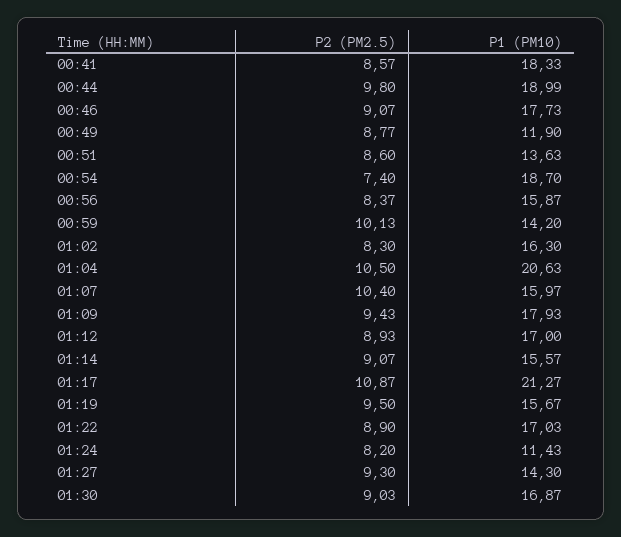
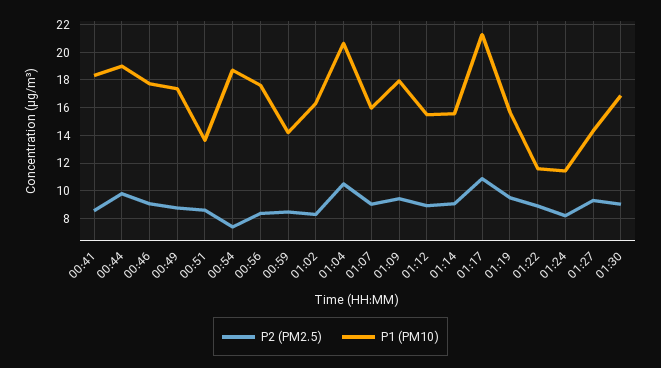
P1 (PM10), 00:49: 11.9 -> 17.5
P1 (PM10), 00:56: 15.87 -> 17.5
P2 (PM2.5), 00:59: 10.13 -> 8.5
P2 (PM2.5), 01:07: 10.4 -> 9
P1 (PM10), 01:12: 17 -> 15.5
P1 (PM10), 01:22: 17.03 -> 11.5

